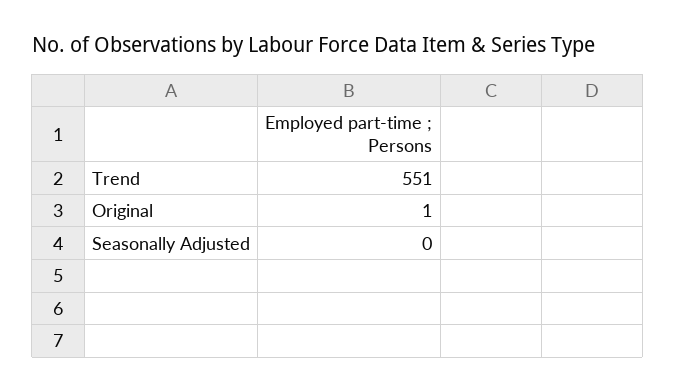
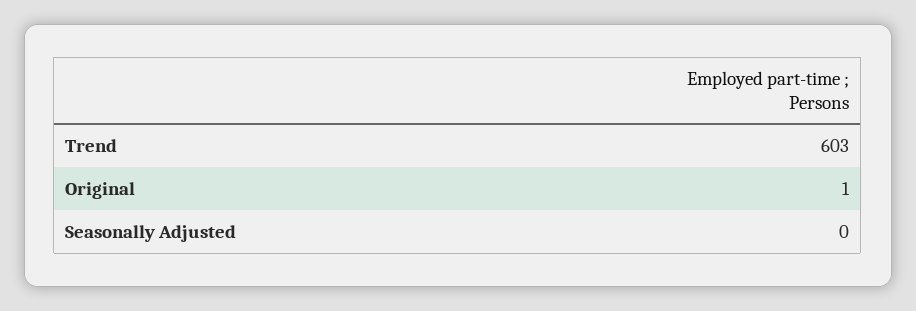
Trend: 551 -> 603

